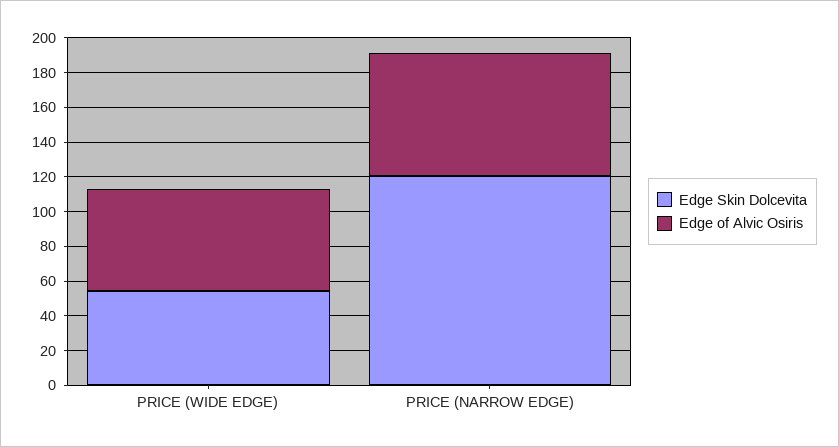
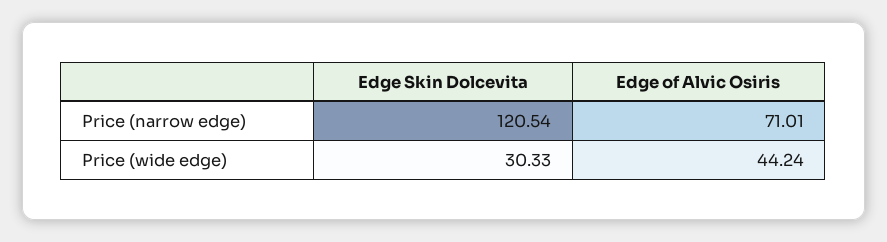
Edge Skin Dolcevita, PRICE (WIDE EDGE): 55 -> 30.33
Edge of Alvic Osiris, PRICE (WIDE EDGE): 60 -> 44.24

